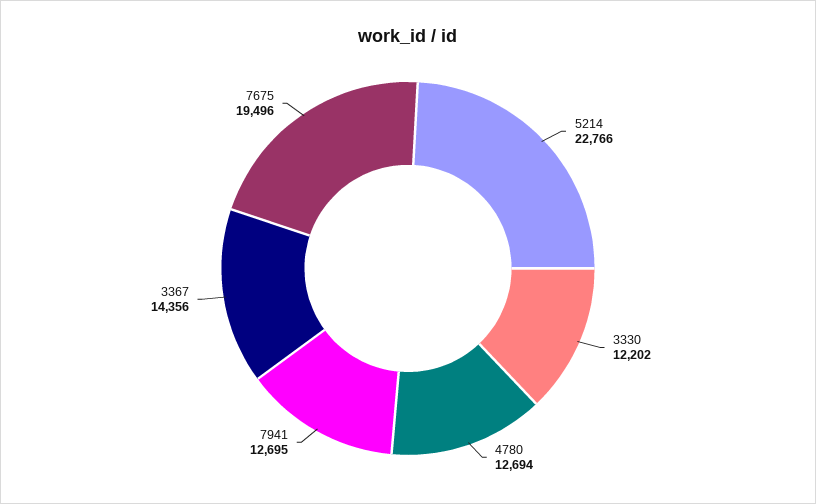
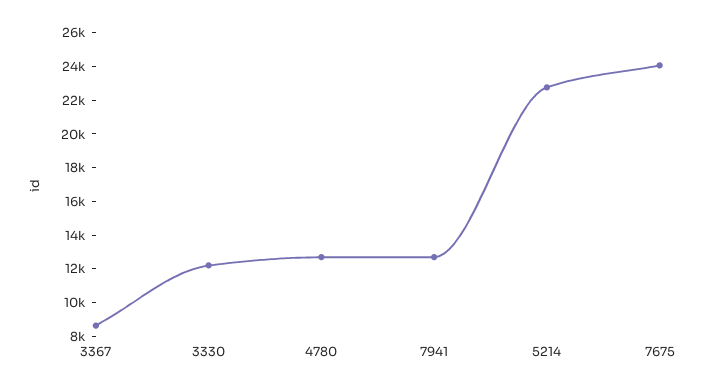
3367: 14356 -> 8500
7675: 19496 -> 24000

